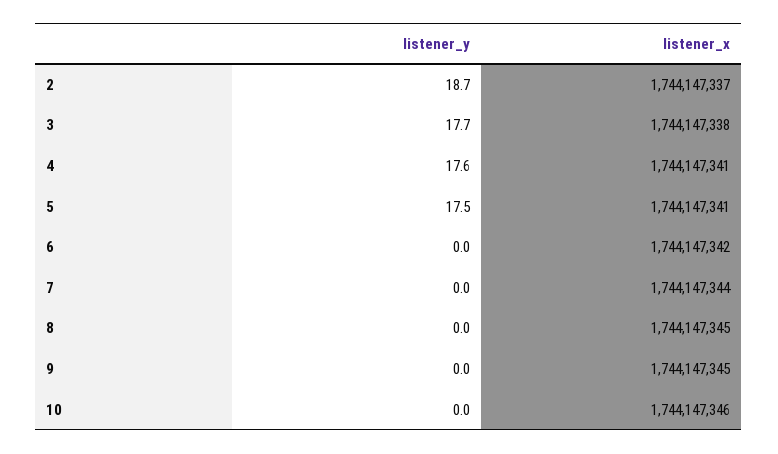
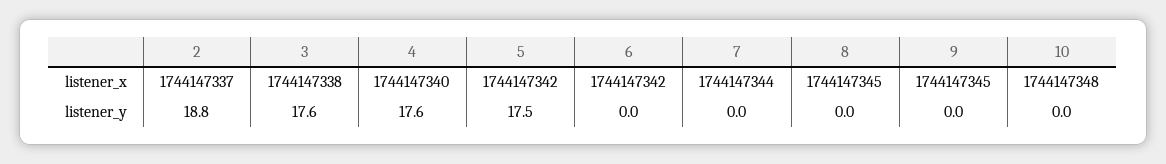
listener_y, 2: 18.7 -> 18.8
listener_y, 3: 17.7 -> 17.6
listener_x, 4: 1744147341 -> 1744147340
listener_x, 5: 1744147341 -> 1744147342
listener_x, 10: 1744147346 -> 1744147348

